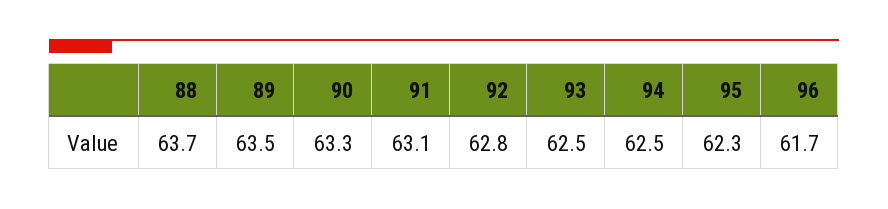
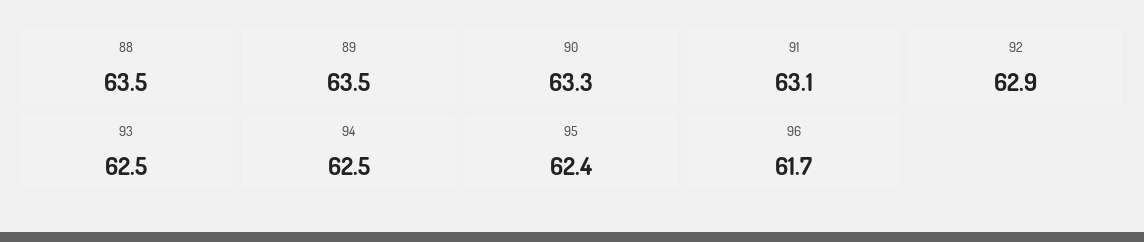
88: 63.7 -> 63.5
92: 62.8 -> 62.9
95: 62.3 -> 62.4

